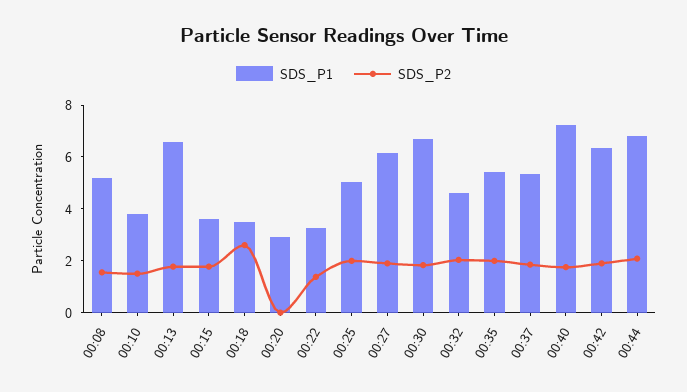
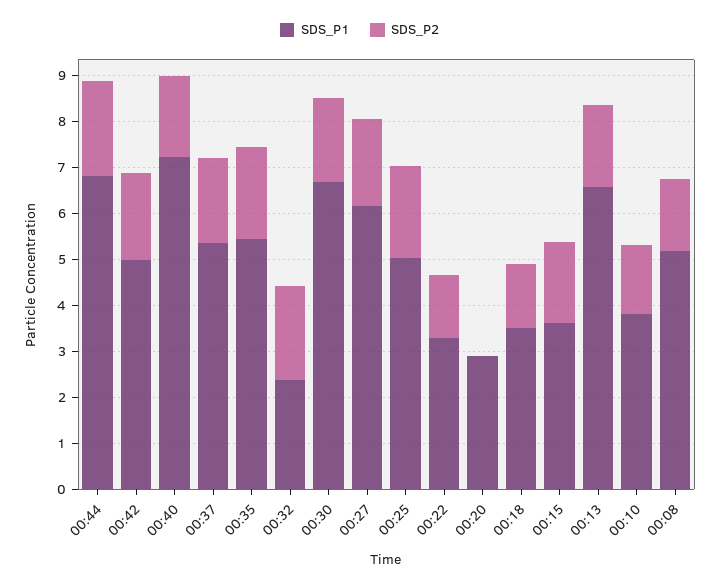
SDS_P2, 00:18: 2.5 -> 1.4
SDS_P1, 00:32: 4.5 -> 2.4
SDS_P1, 00:42: 6.5 -> 5

